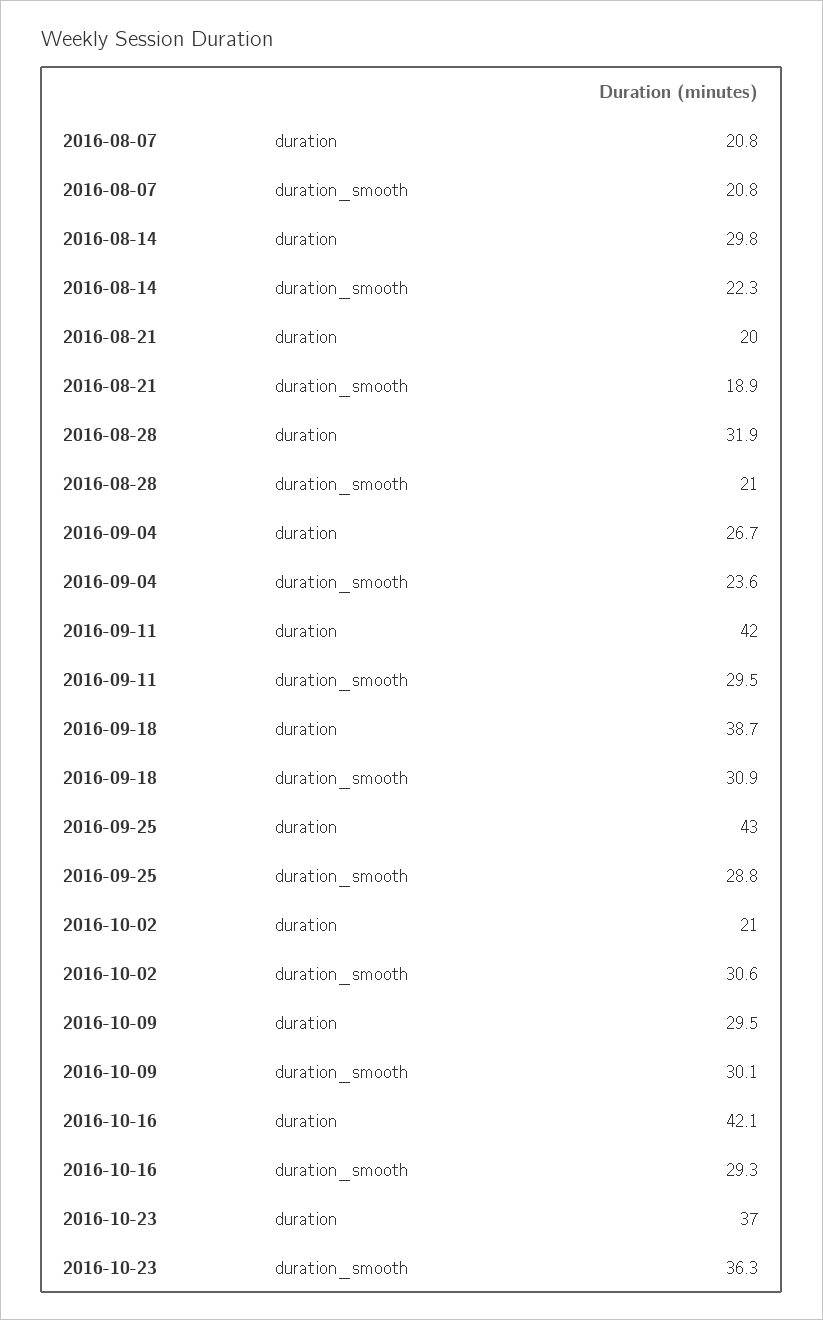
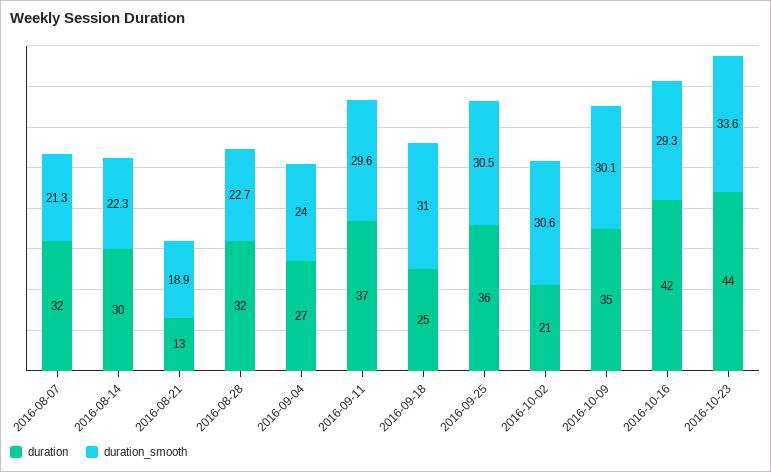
duration, 2016-08-07: 20.8 -> 32
duration_smooth, 2016-08-07: 20.8 -> 21.3
duration, 2016-08-21: 20 -> 13
duration_smooth, 2016-08-28: 21 -> 22.7
duration_smooth, 2016-09-04: 23.6 -> 24
duration, 2016-09-11: 42 -> 37
duration_smooth, 2016-09-11: 29.5 -> 29.6
duration, 2016-09-18: 38.7 -> 25
duration_smooth, 2016-09-18: 30.9 -> 31
duration, 2016-09-25: 43 -> 36
duration_smooth, 2016-09-25: 28.8 -> 30.5
duration, 2016-10-09: 29.5 -> 35
duration, 2016-10-23: 37 -> 44
duration_smooth, 2016-10-23: 36.3 -> 33.6

